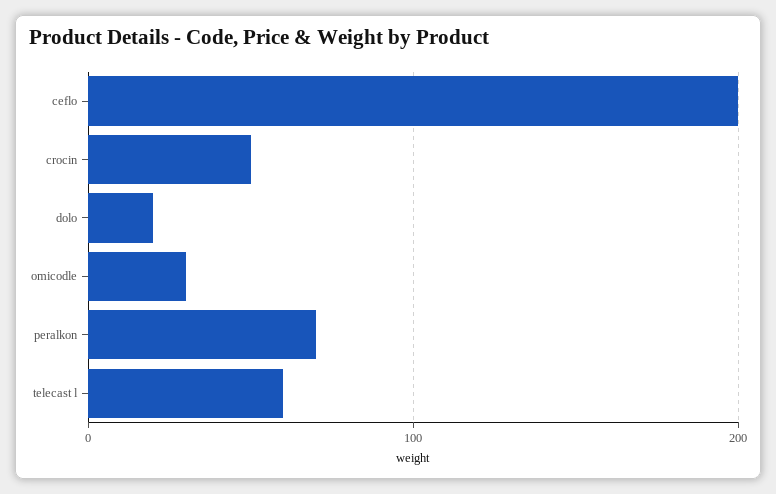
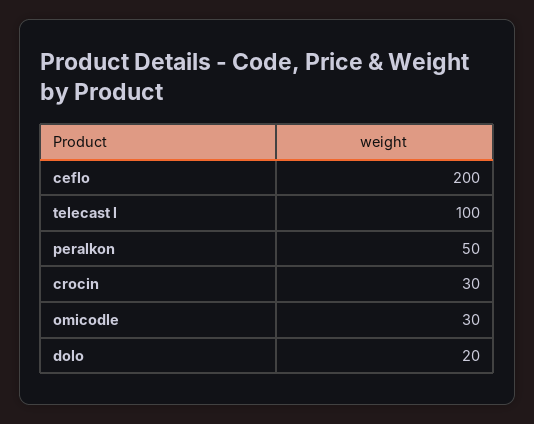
crocin: 50 -> 30
peralkon: 70 -> 50
telecast l: 60 -> 100

